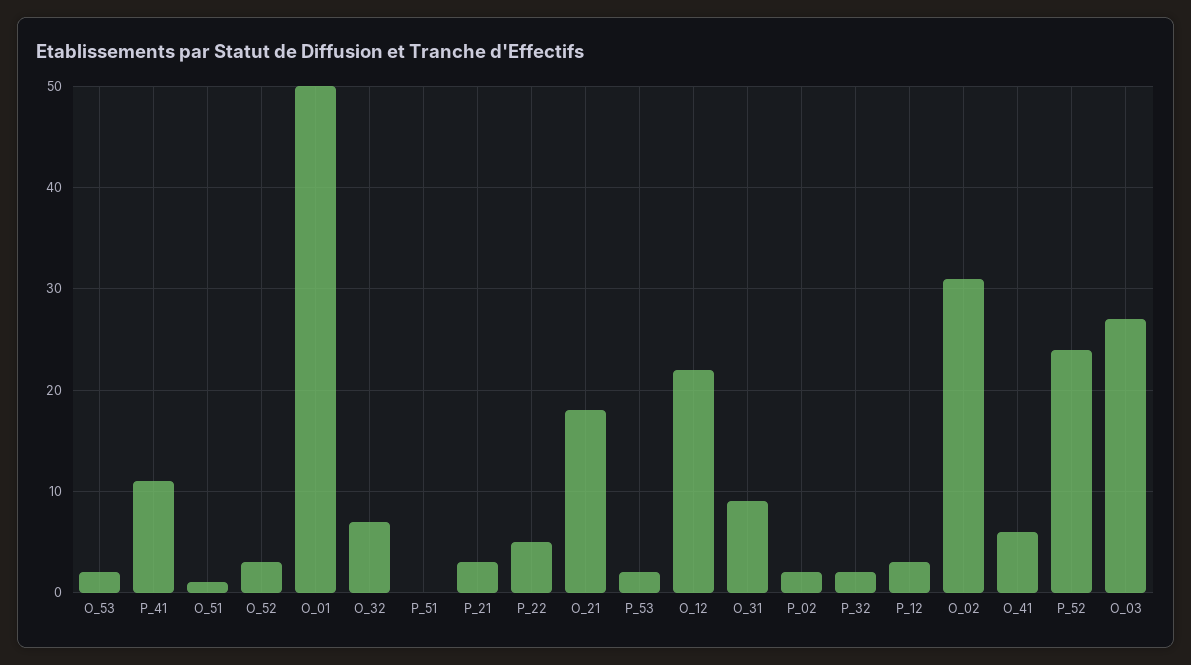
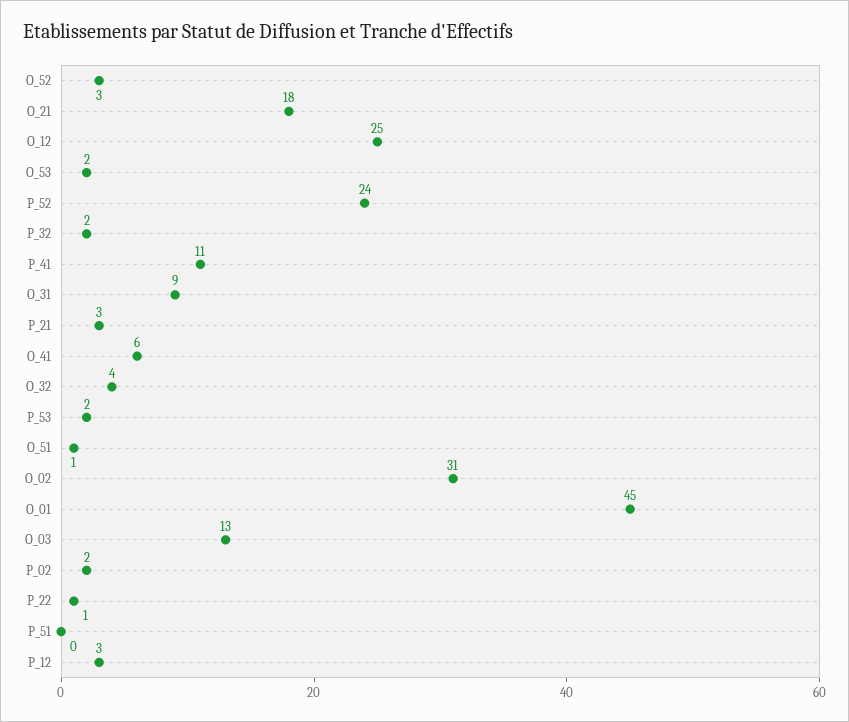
O_01: 50 -> 45
O_32: 7 -> 4
P_22: 5 -> 1
O_12: 22 -> 25
O_03: 27 -> 13

